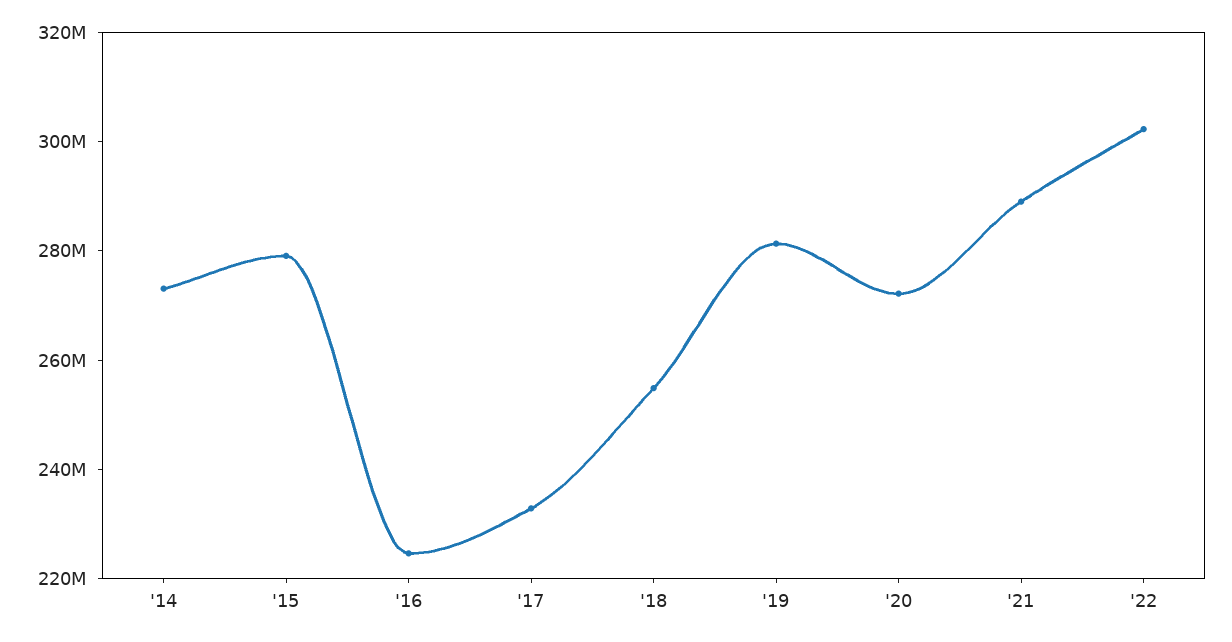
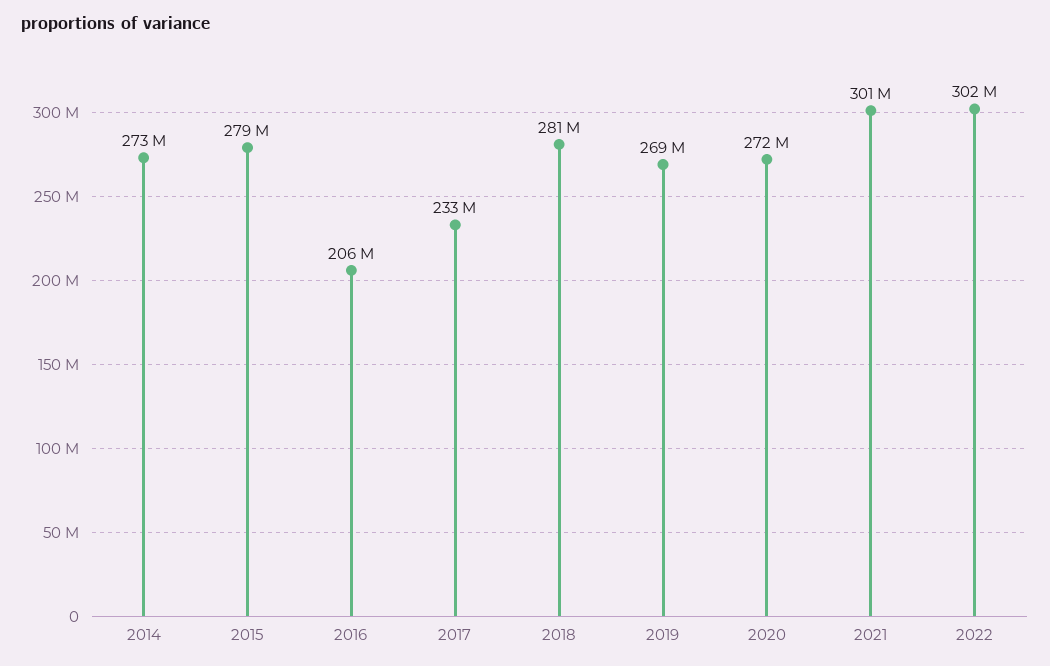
'16: 225000000 -> 206000000
'18: 255000000 -> 281000000
'19: 280000000 -> 269000000
'21: 290000000 -> 301000000

